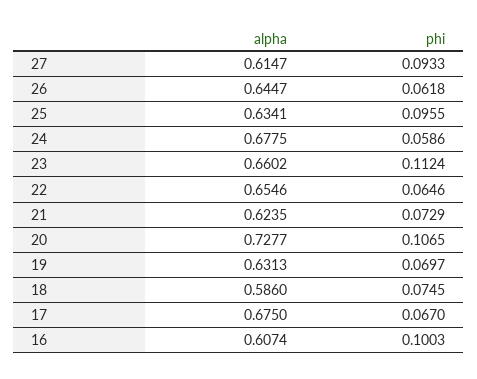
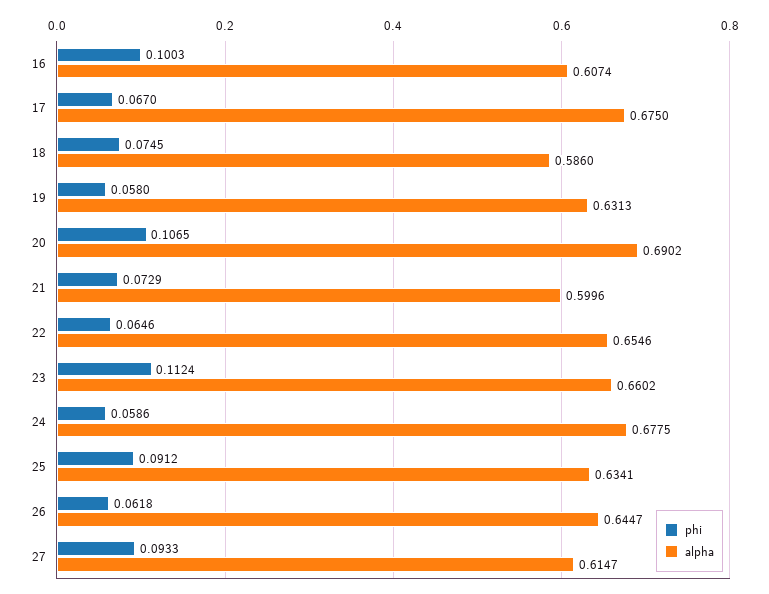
phi, 25: 0.0955 -> 0.0912
alpha, 21: 0.6235 -> 0.5996
alpha, 20: 0.7277 -> 0.6902
phi, 19: 0.0697 -> 0.058

